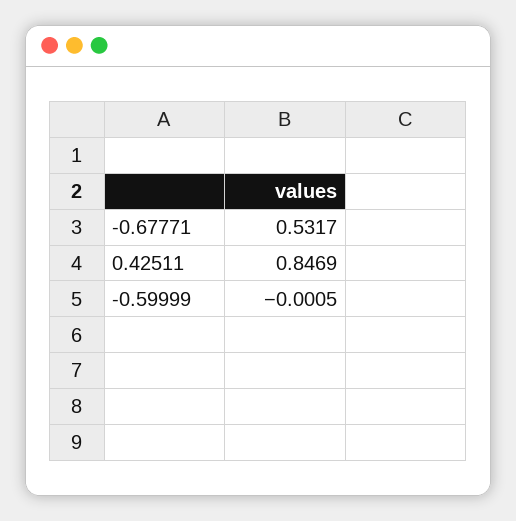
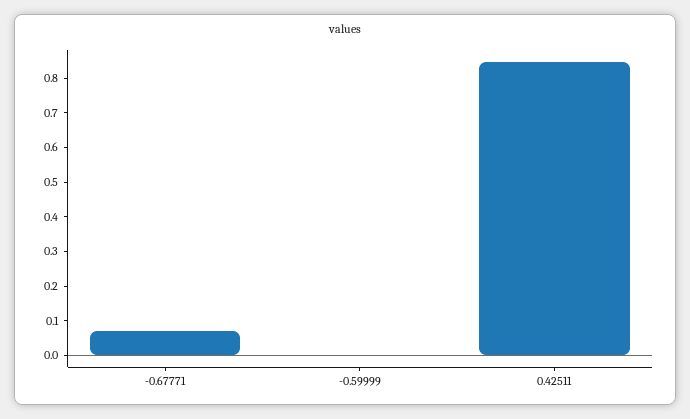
-0.67771: 0.5317 -> 0.075

